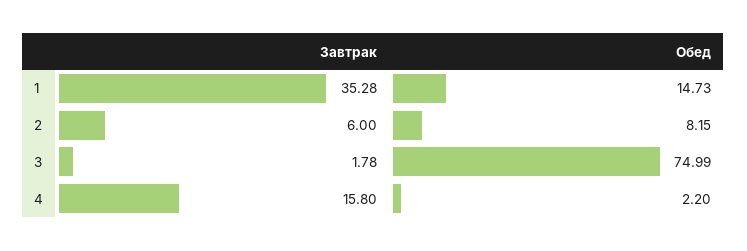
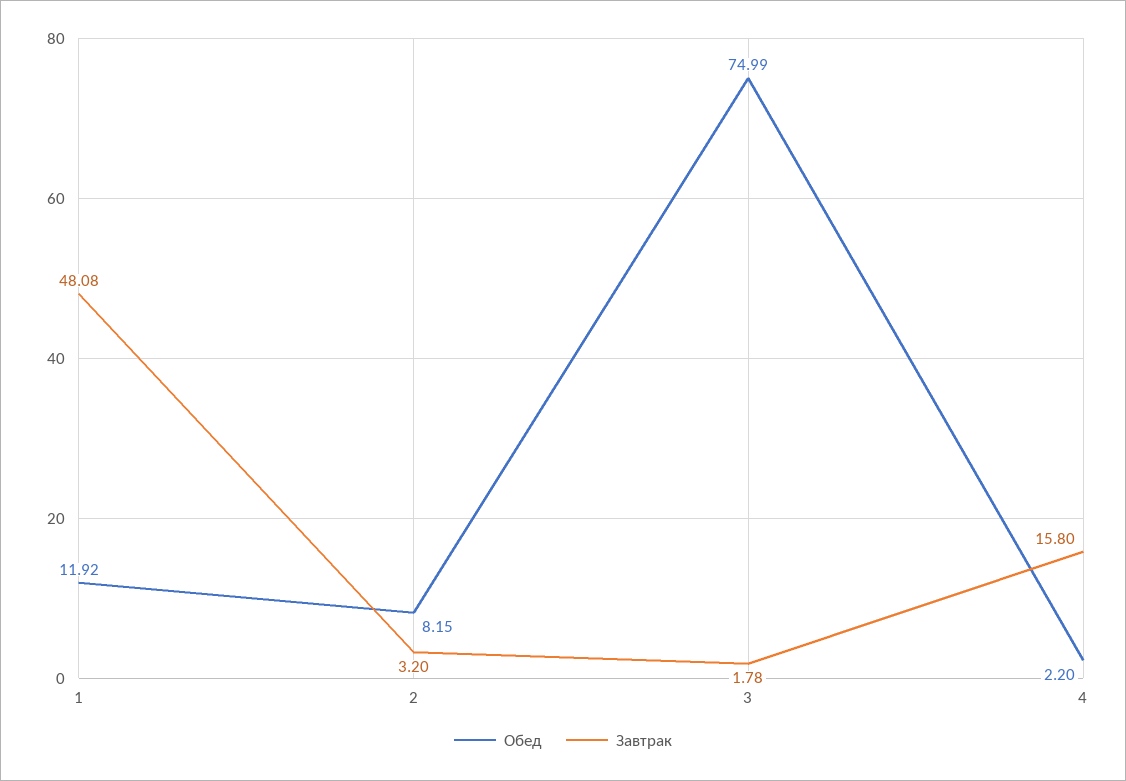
Завтрак, 1: 35.28 -> 48.08
Обед, 1: 14.73 -> 11.92
Завтрак, 2: 6 -> 3.2

